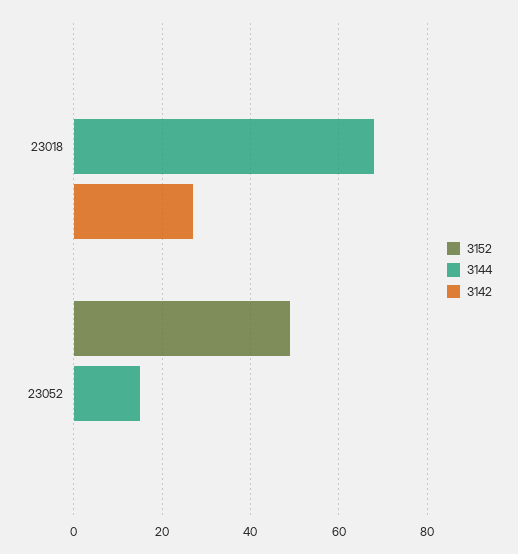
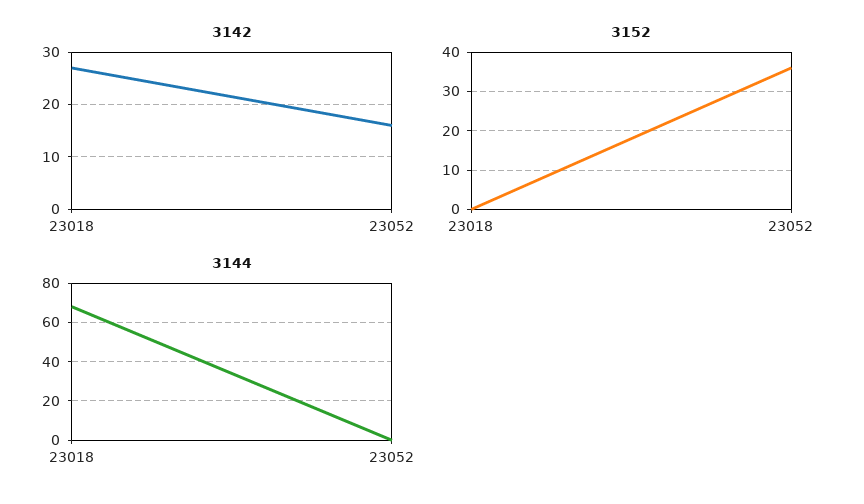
3152, 23052: 50 -> 35
3144, 23052: 15 -> 0
3142, 23052: 0 -> 15

